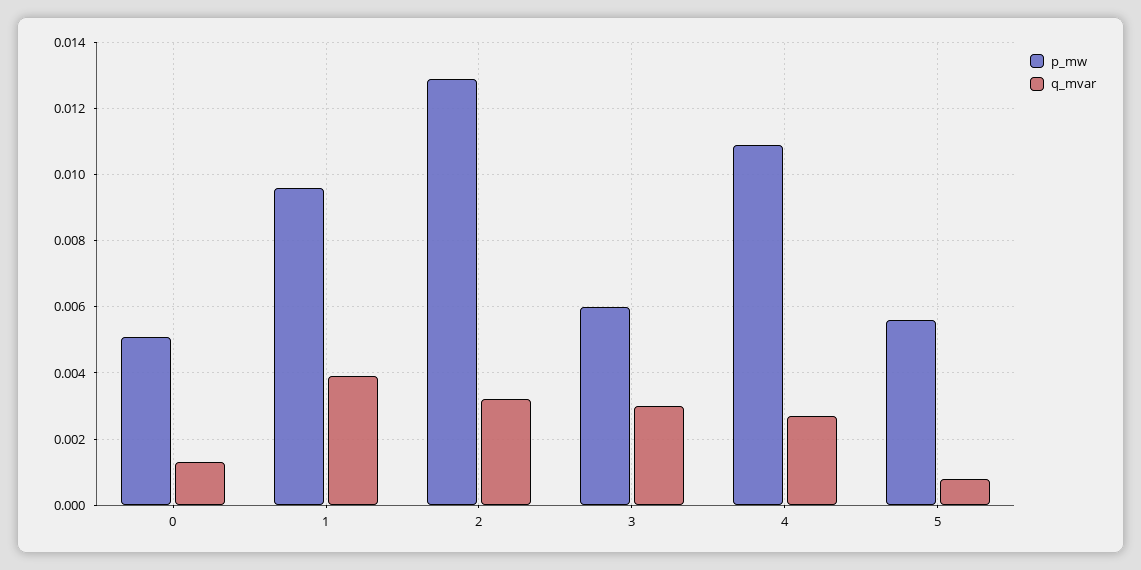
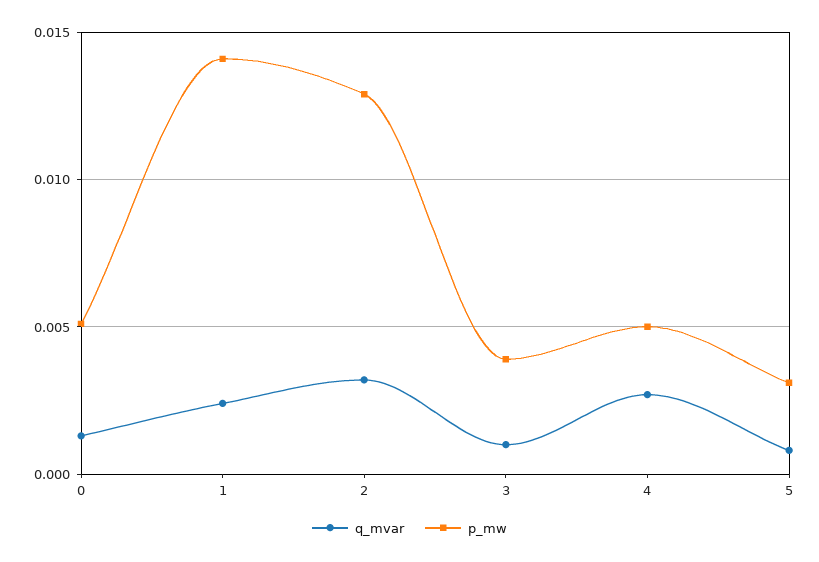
p_mw, 1: 0.0095 -> 0.014
q_mvar, 1: 0.004 -> 0.0025
p_mw, 3: 0.006 -> 0.004
q_mvar, 3: 0.003 -> 0.001
p_mw, 4: 0.011 -> 0.005
p_mw, 5: 0.0055 -> 0.003

